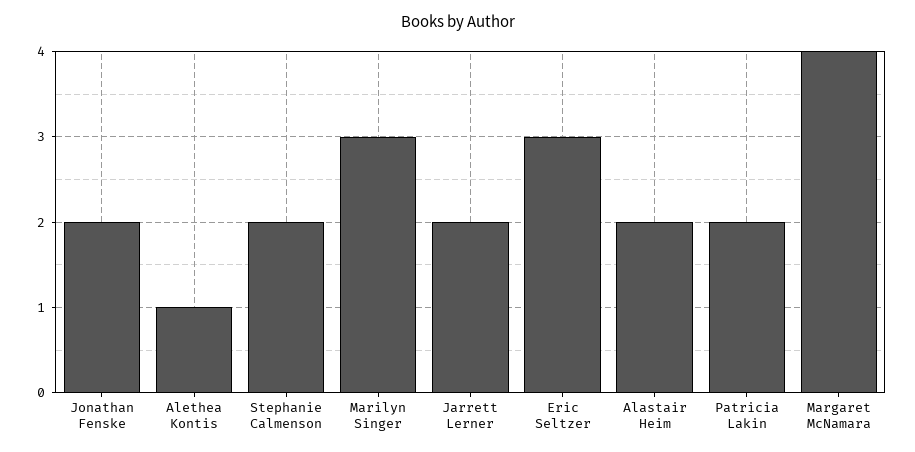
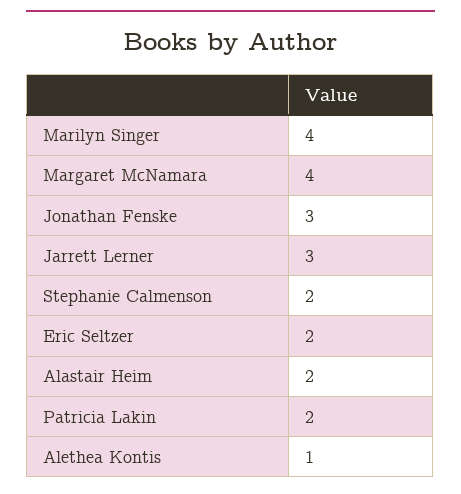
Jonathan Fenske: 2 -> 3
Marilyn Singer: 3 -> 4
Jarrett Lerner: 2 -> 3
Eric Seltzer: 3 -> 2

